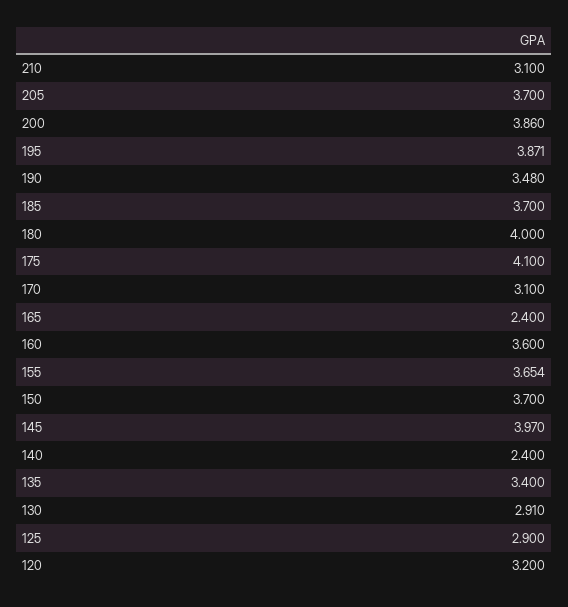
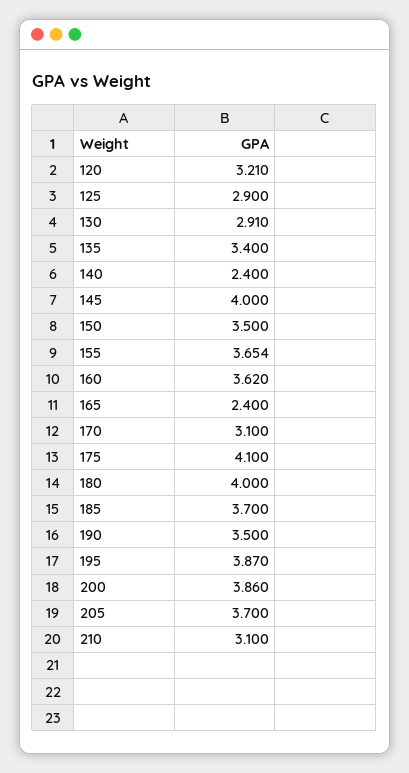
195: 3.871 -> 3.87
190: 3.48 -> 3.5
160: 3.6 -> 3.62
150: 3.7 -> 3.5
145: 3.97 -> 4
120: 3.2 -> 3.21

